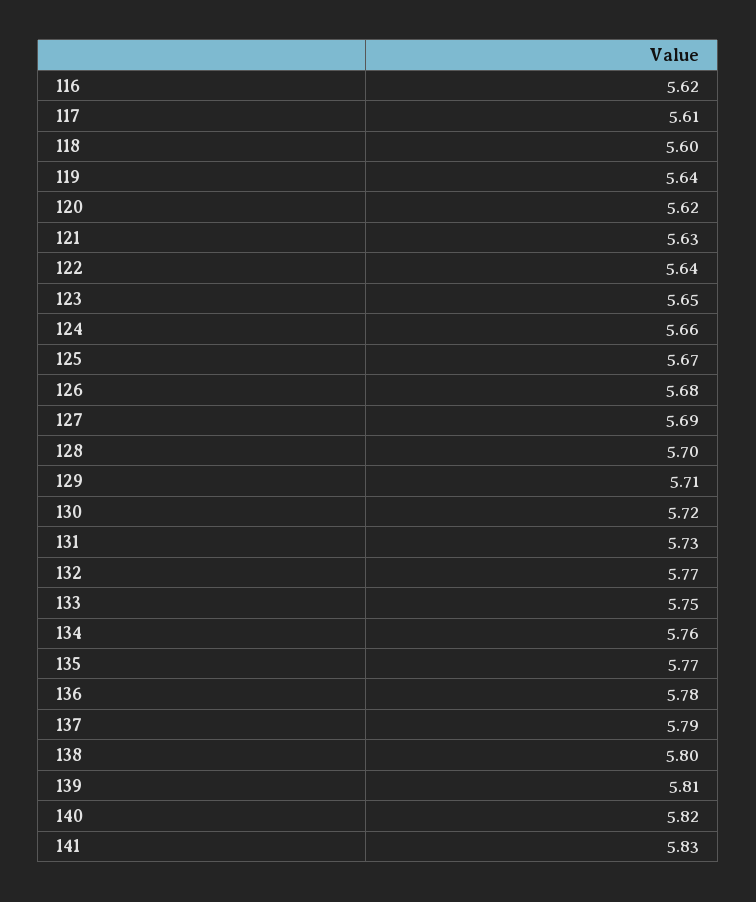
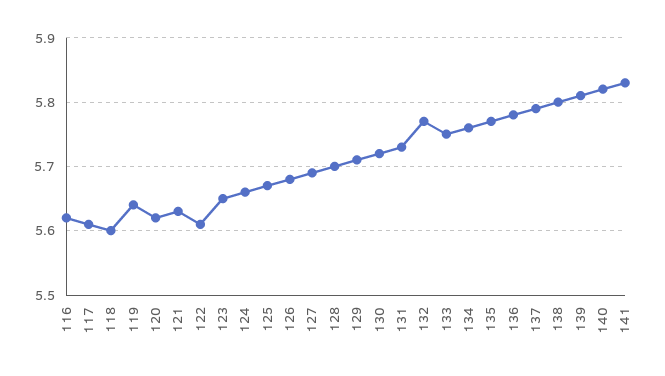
122: 5.64 -> 5.61

